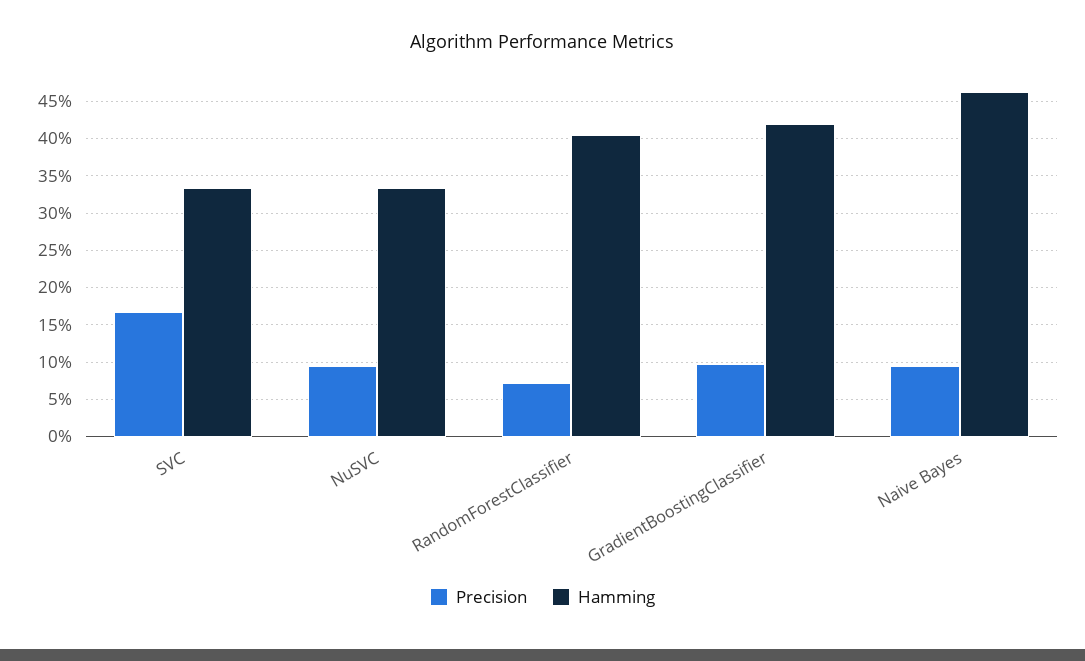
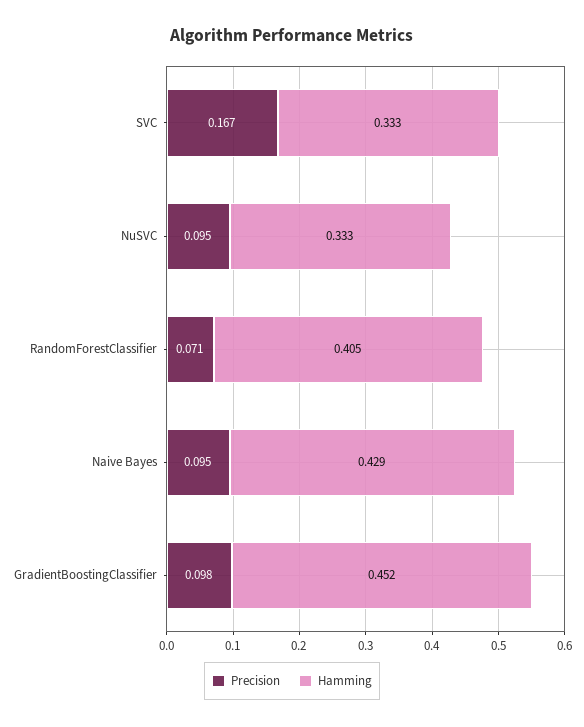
Hamming, GradientBoostingClassifier: 0.42 -> 0.452
Hamming, Naive Bayes: 0.46 -> 0.429

